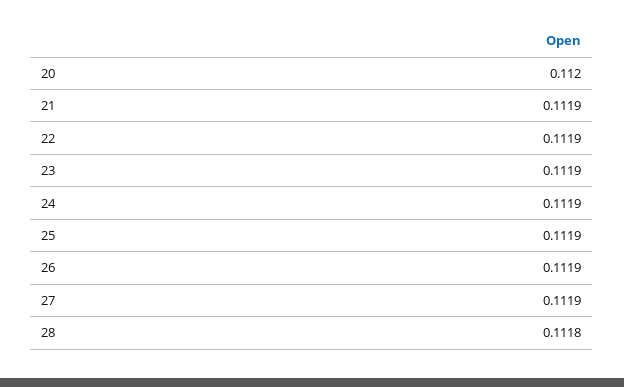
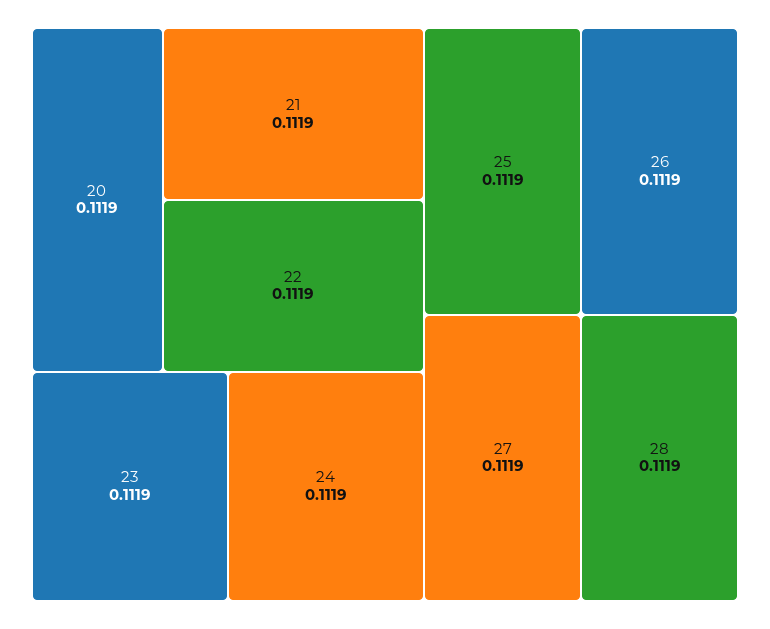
20: 0.112 -> 0.1119
28: 0.1118 -> 0.1119

